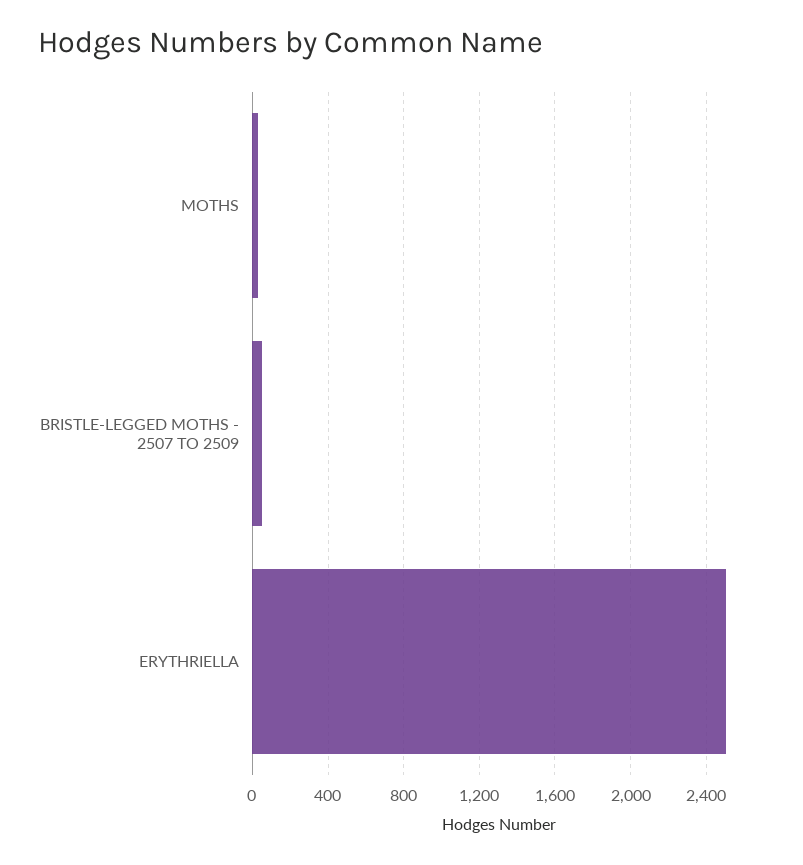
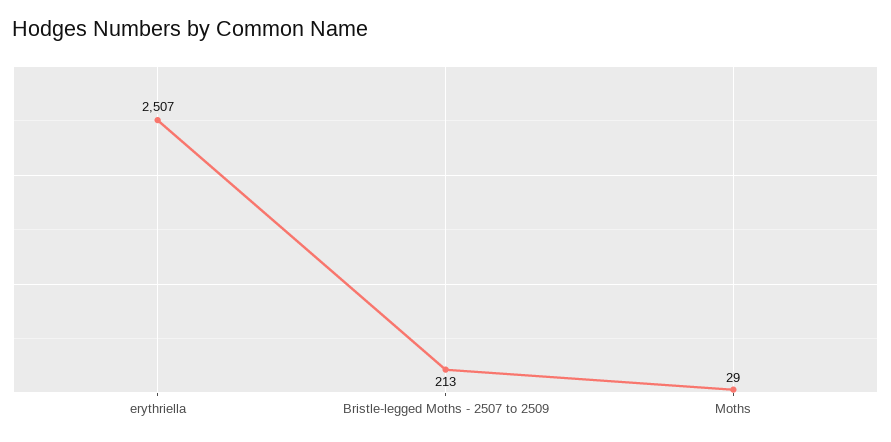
BRISTLE-LEGGED MOTHS - 2507 TO 2509: 50 -> 213

